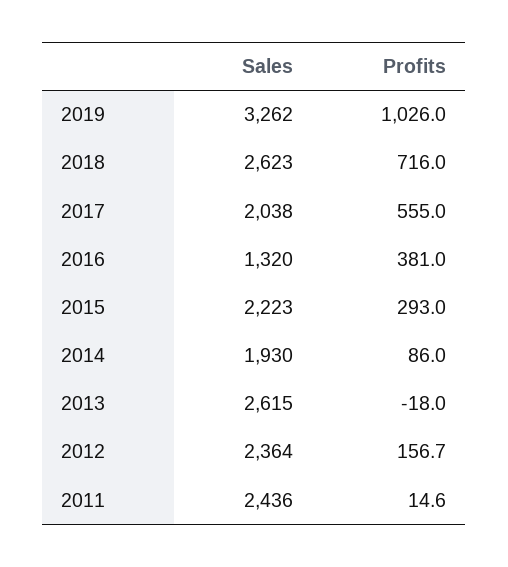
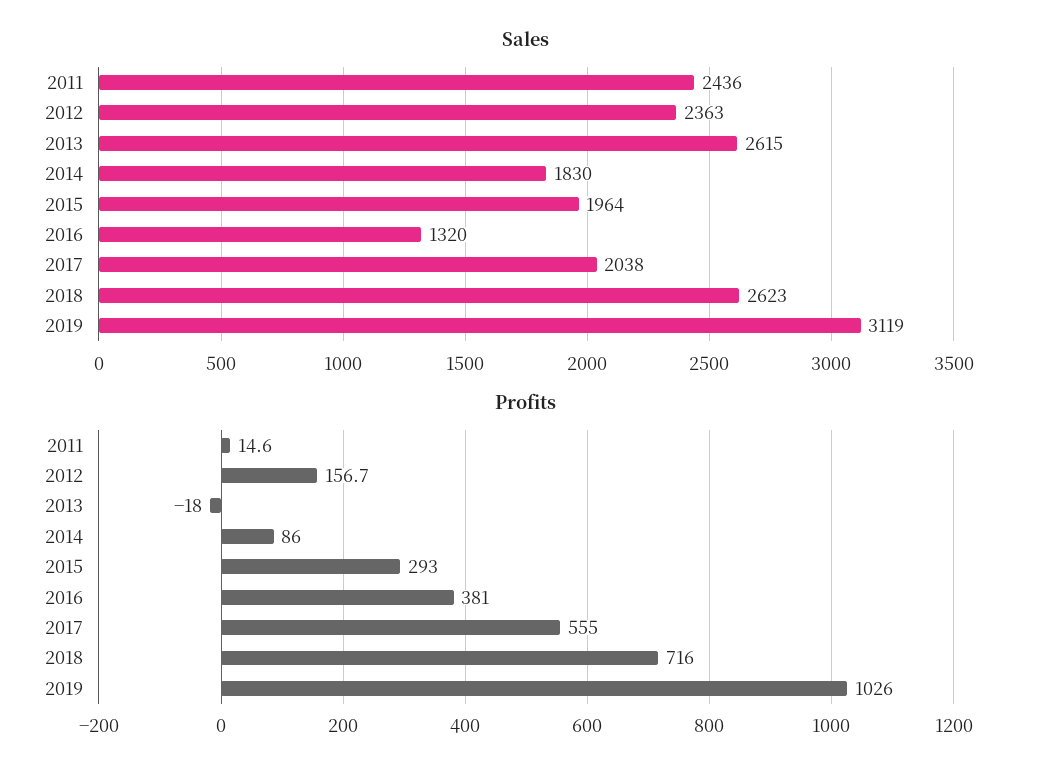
Sales, 2019: 3262 -> 3119
Sales, 2015: 2223 -> 1964
Sales, 2014: 1930 -> 1830
Sales, 2012: 2364 -> 2363

